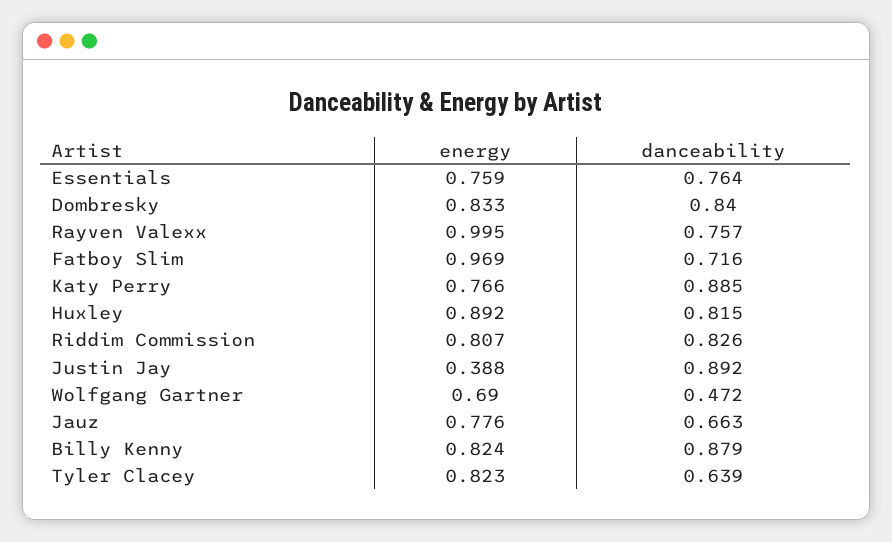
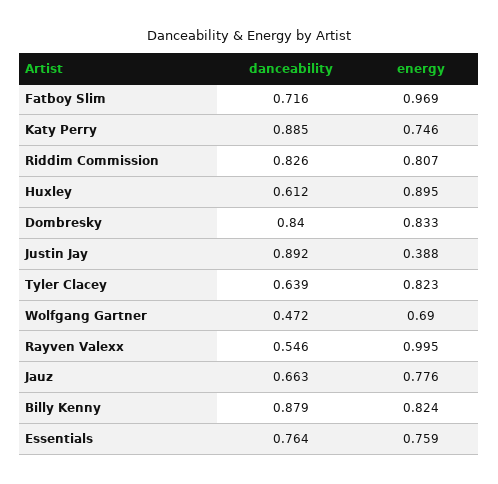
danceability, Rayven Valexx: 0.757 -> 0.546
energy, Katy Perry: 0.766 -> 0.746
energy, Huxley: 0.892 -> 0.895
danceability, Huxley: 0.815 -> 0.612

